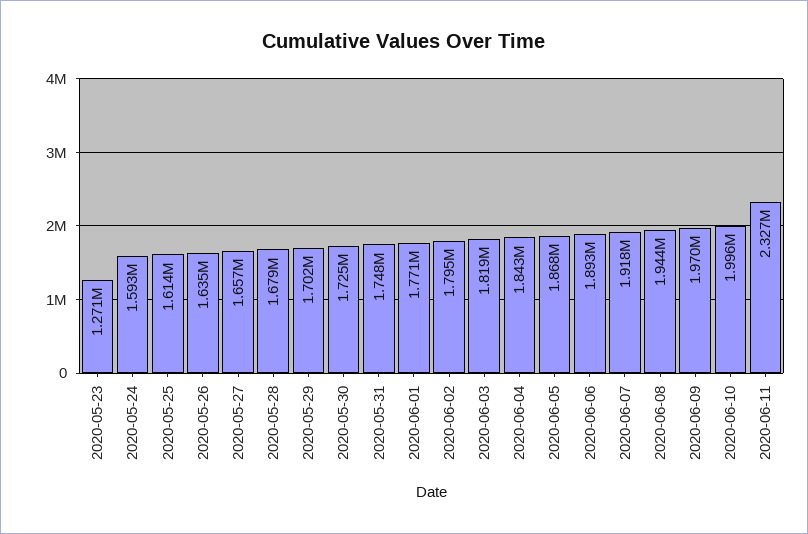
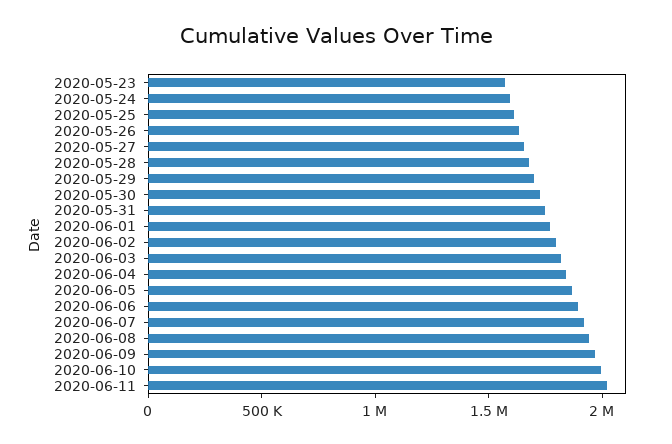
2020-05-23: 1271000 -> 1600000
2020-06-11: 2327000 -> 2000000

